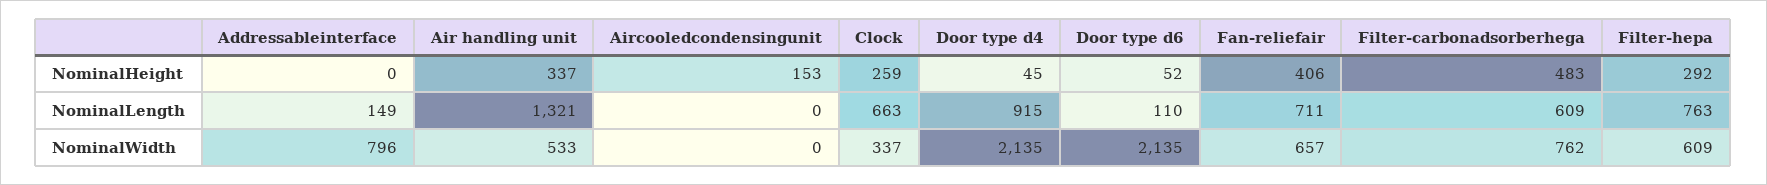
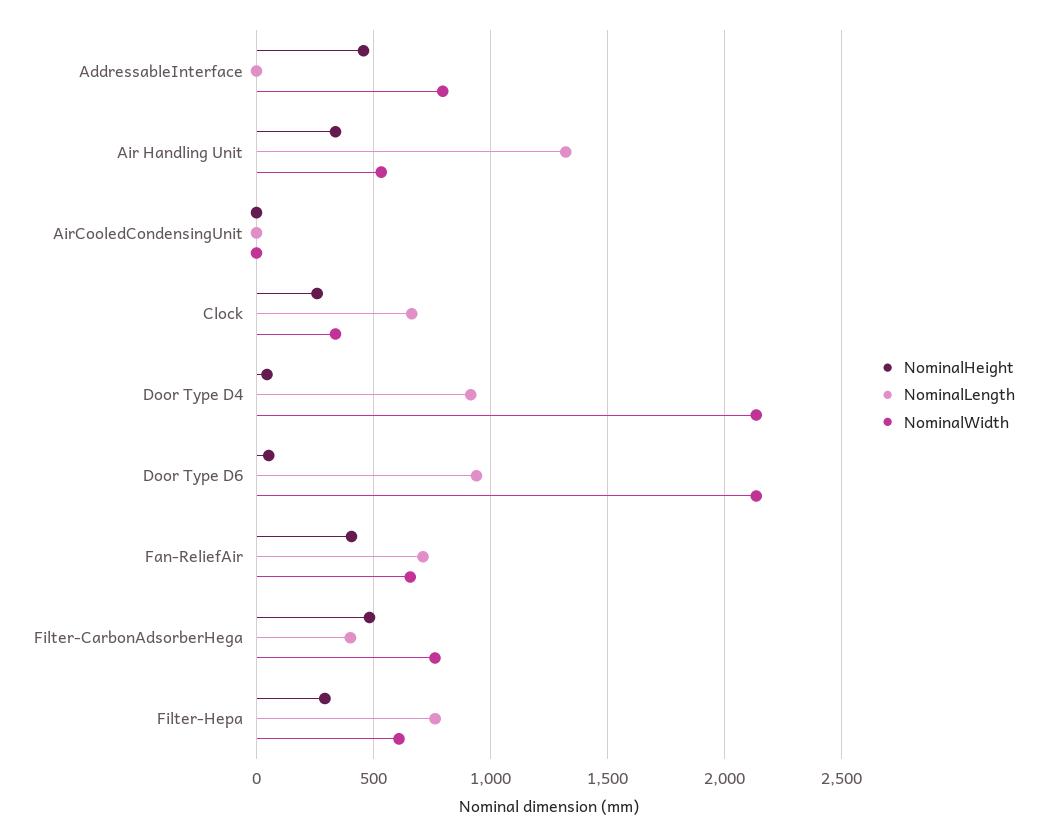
NominalHeight, Addressableinterface: 0 -> 450
NominalHeight, Aircooledcondensingunit: 153 -> 0
NominalLength, Addressableinterface: 149 -> 0
NominalLength, Door type d6: 110 -> 950
NominalLength, Filter-carbonadsorberhega: 609 -> 400

